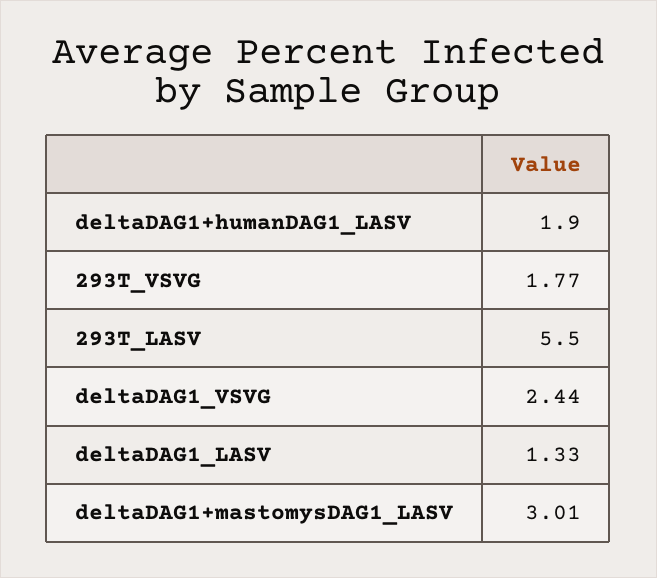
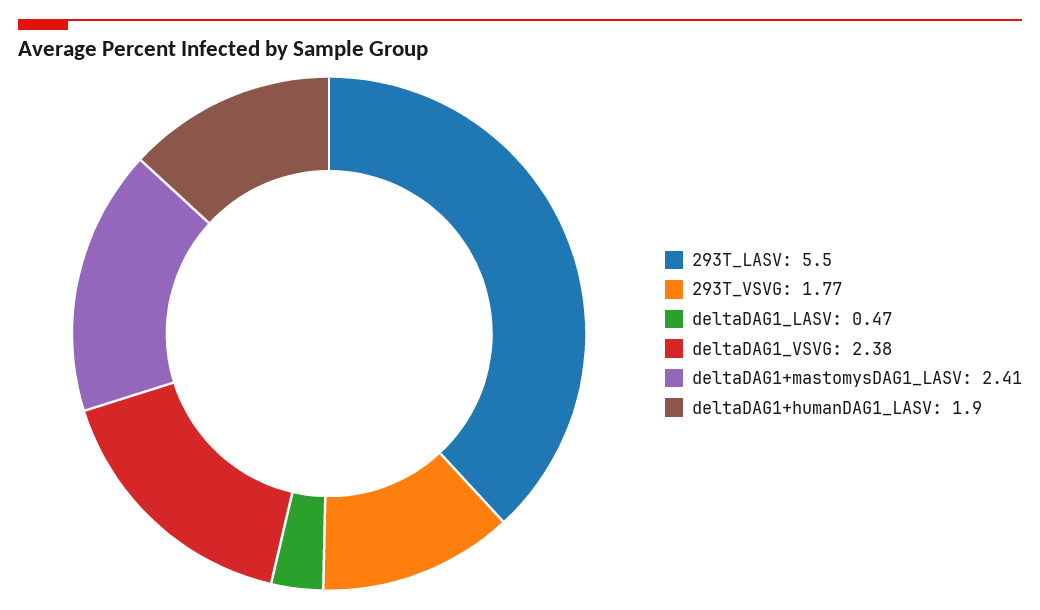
deltaDAG1_VSVG: 2.44 -> 2.38
deltaDAG1_LASV: 1.33 -> 0.47
deltaDAG1+mastomysDAG1_LASV: 3.01 -> 2.41

